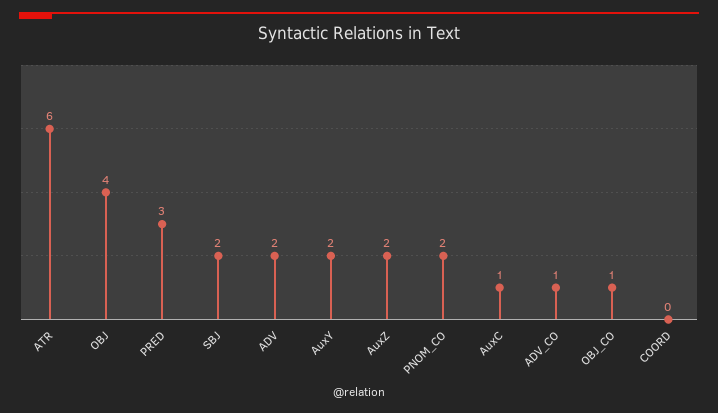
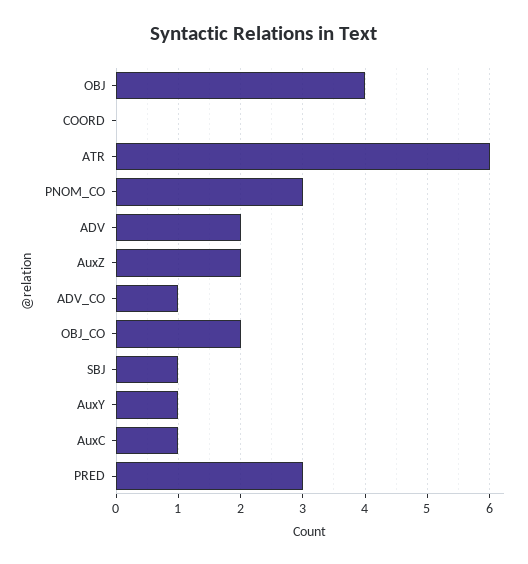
SBJ: 2 -> 1
AuxY: 2 -> 1
PNOM_CO: 2 -> 3
OBJ_CO: 1 -> 2

